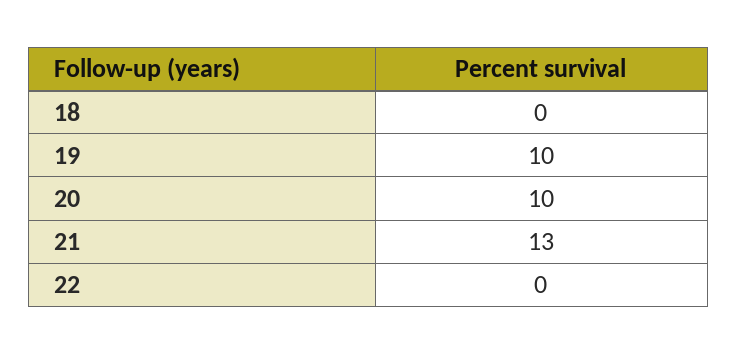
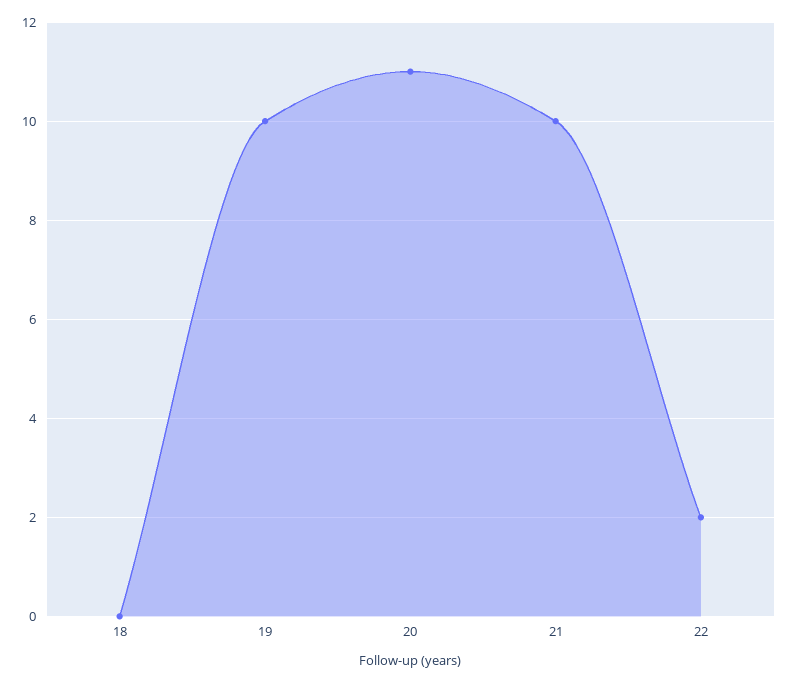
20: 10 -> 11
21: 13 -> 10
22: 0 -> 2

